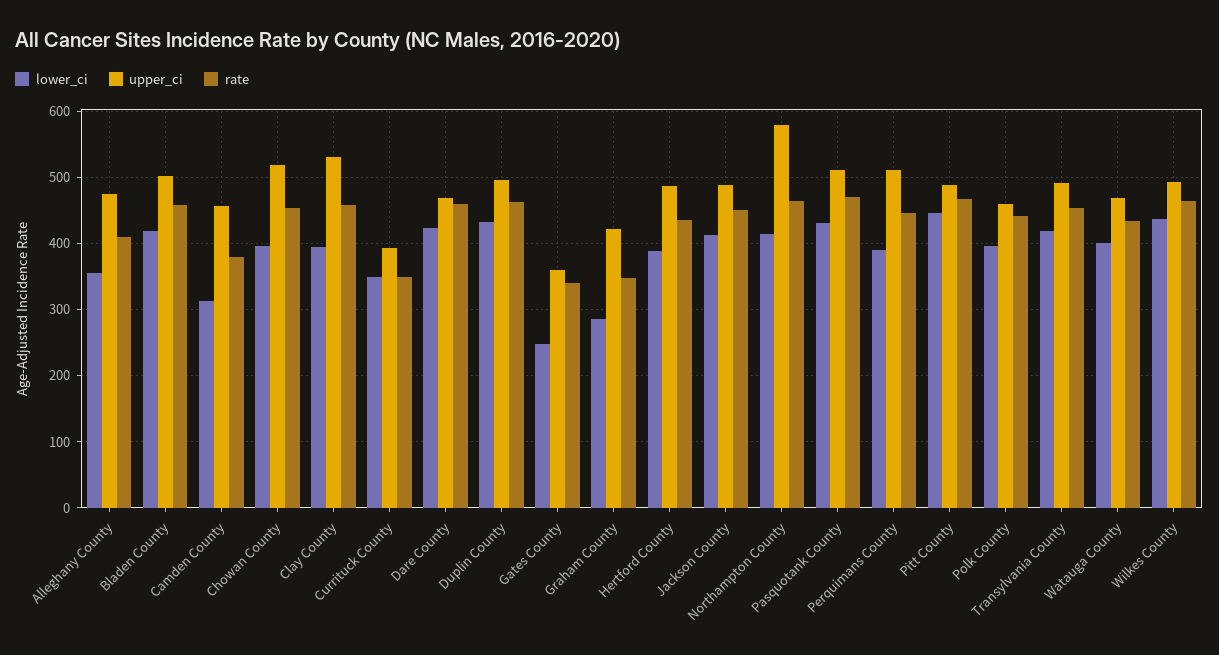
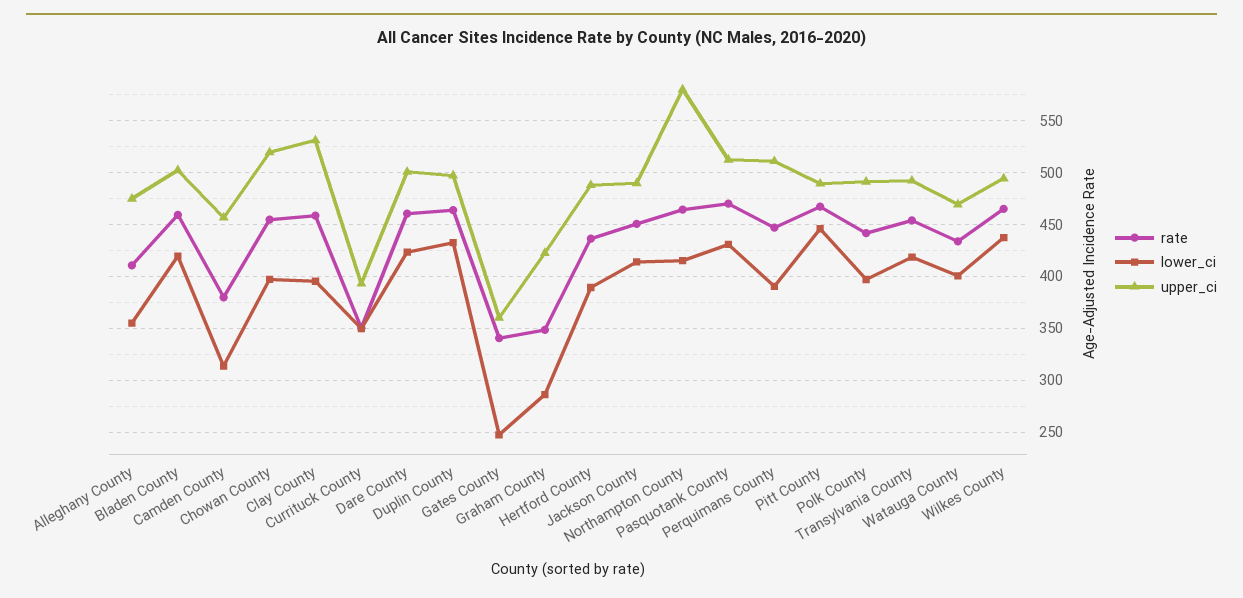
upper_ci, Dare County: 470 -> 500
upper_ci, Polk County: 460 -> 490

